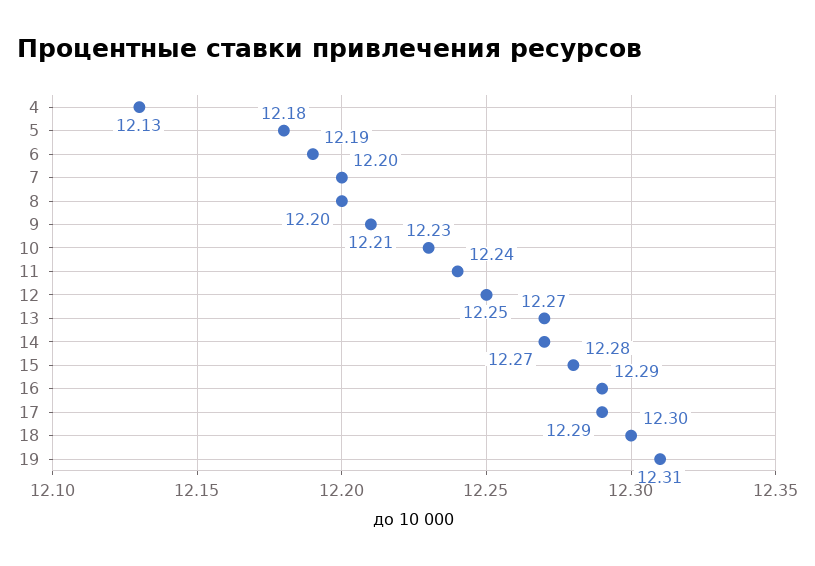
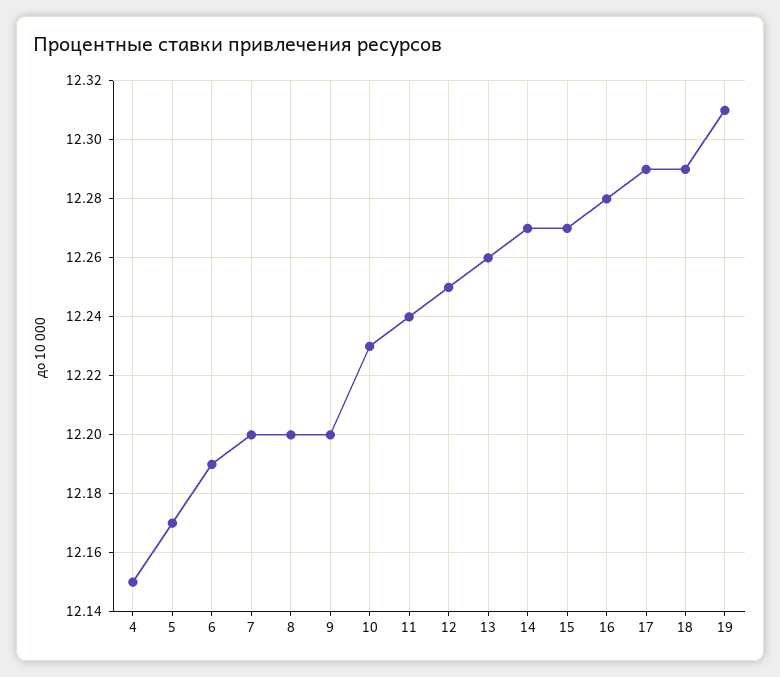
4: 12.13 -> 12.15
5: 12.18 -> 12.17
9: 12.21 -> 12.2
13: 12.27 -> 12.26
15: 12.28 -> 12.27
16: 12.29 -> 12.28
18: 12.3 -> 12.29

